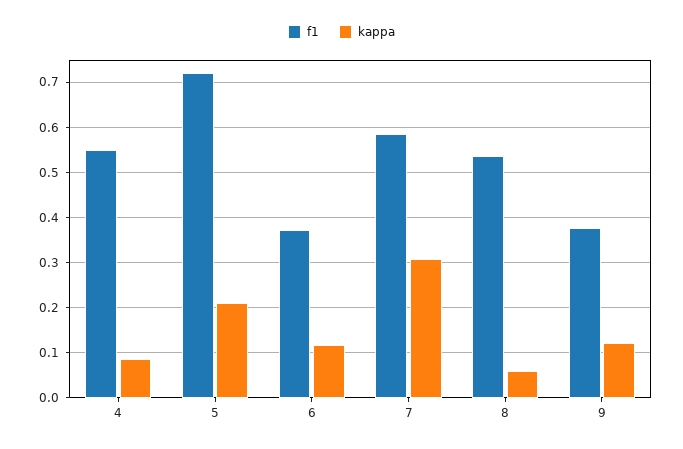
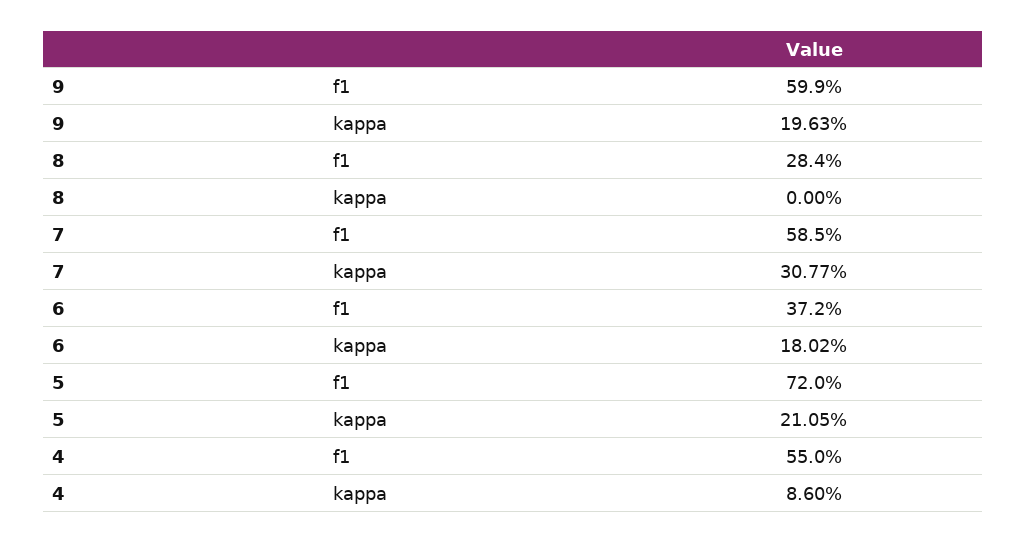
kappa, 6: 0.12 -> 0.1802
f1, 8: 0.54 -> 0.284
kappa, 8: 0.06 -> 0
f1, 9: 0.38 -> 0.599
kappa, 9: 0.12 -> 0.1963

